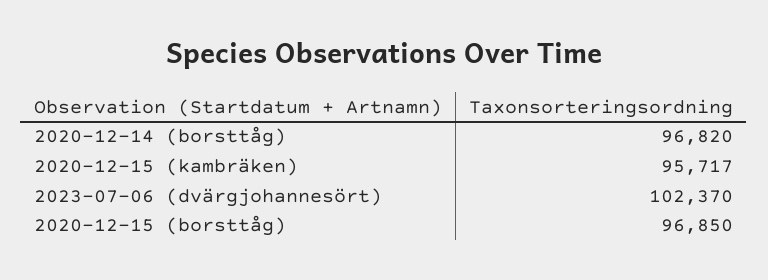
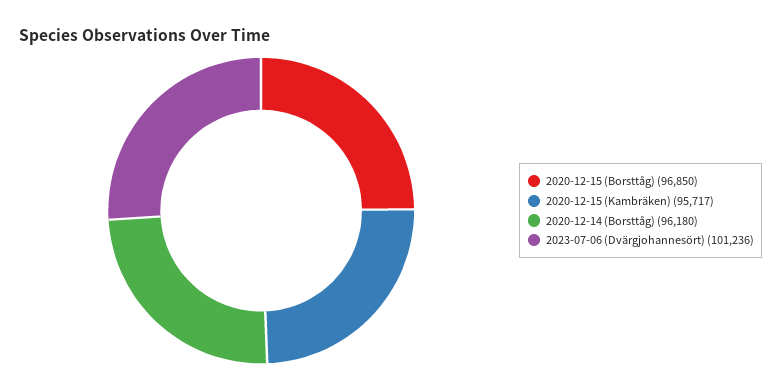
2020-12-14 (borsttåg): 96820 -> 96180
2023-07-06 (dvärgjohannesört): 102370 -> 101236

